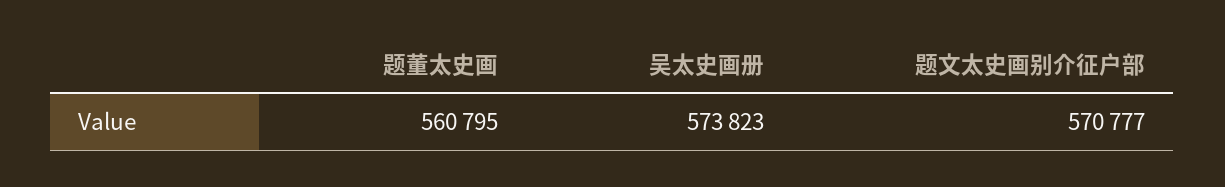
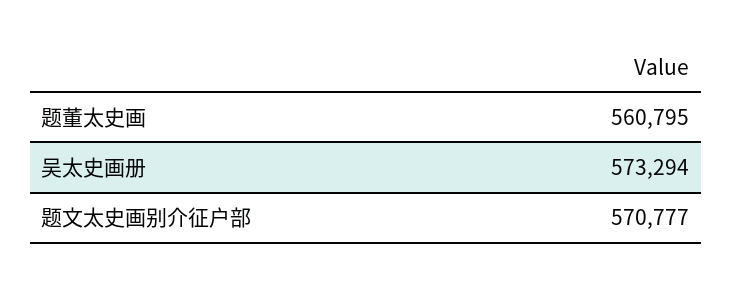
吴太史画册: 573823 -> 573294

